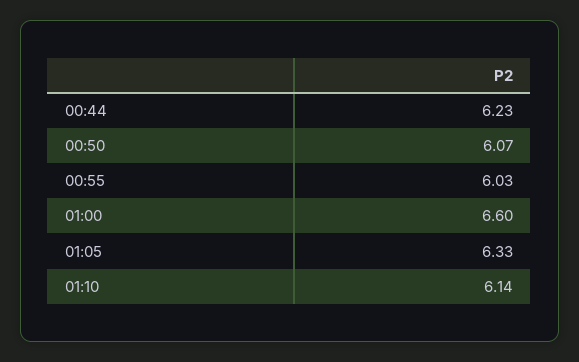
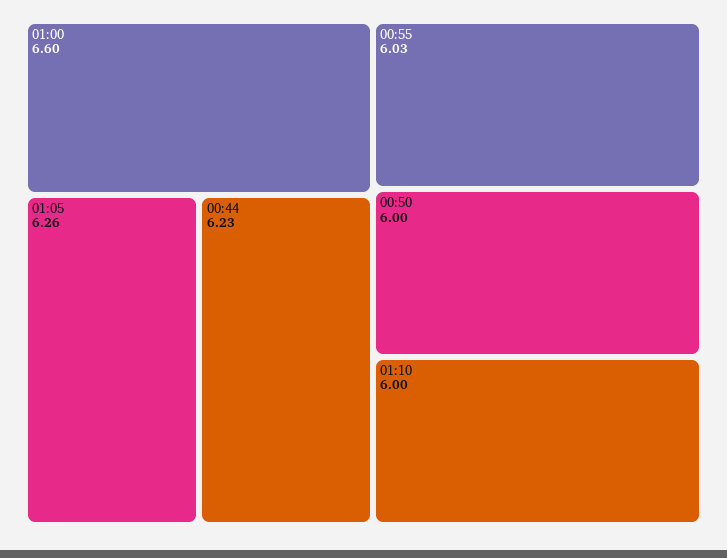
00:50: 6.07 -> 6
01:05: 6.33 -> 6.26
01:10: 6.14 -> 6

